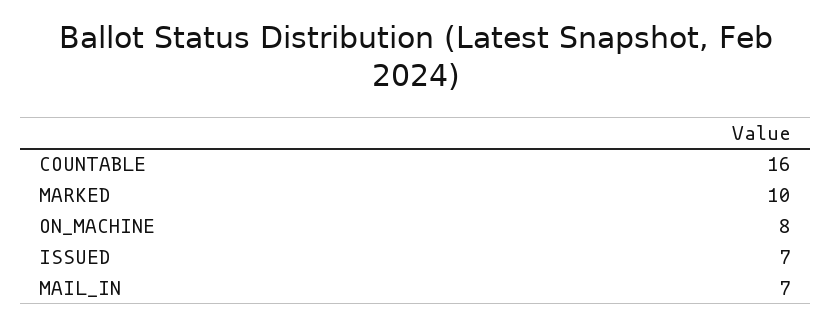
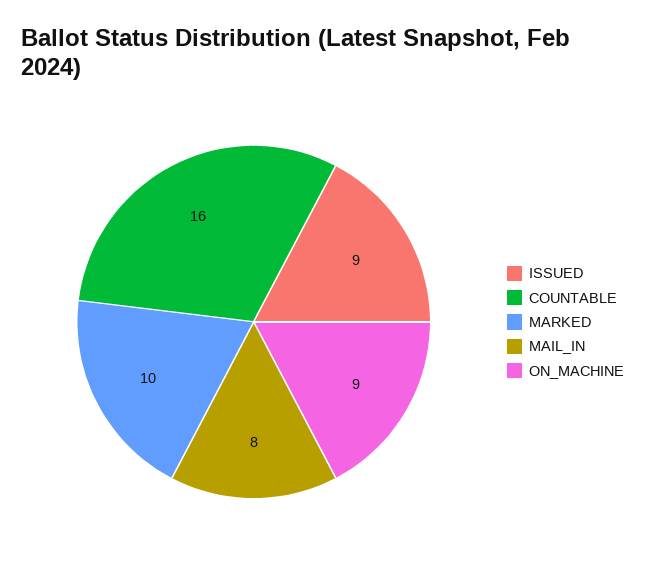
ON_MACHINE: 8 -> 9
ISSUED: 7 -> 9
MAIL_IN: 7 -> 8

